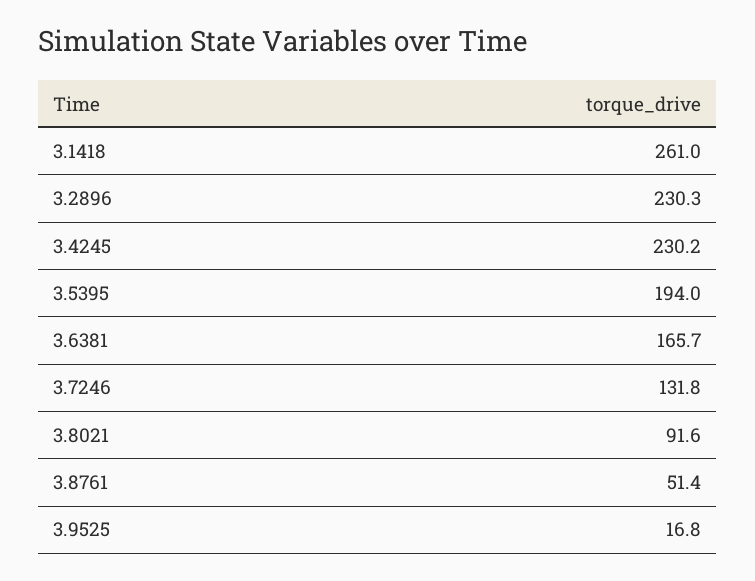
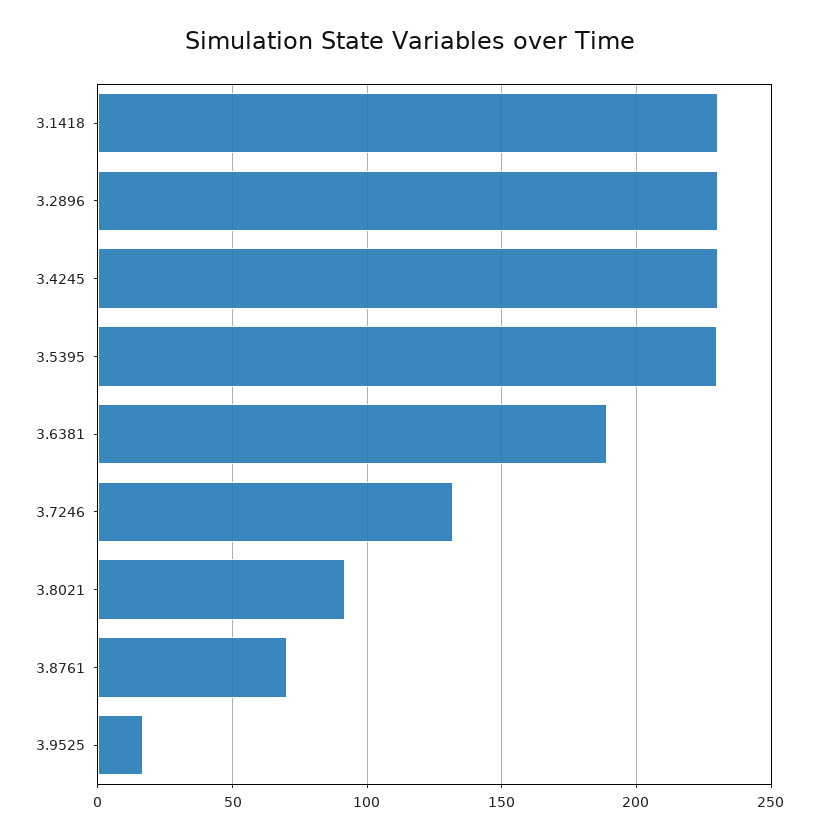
3.1418: 261 -> 230
3.5395: 194 -> 230
3.6381: 165.7 -> 190
3.8761: 51.4 -> 70

